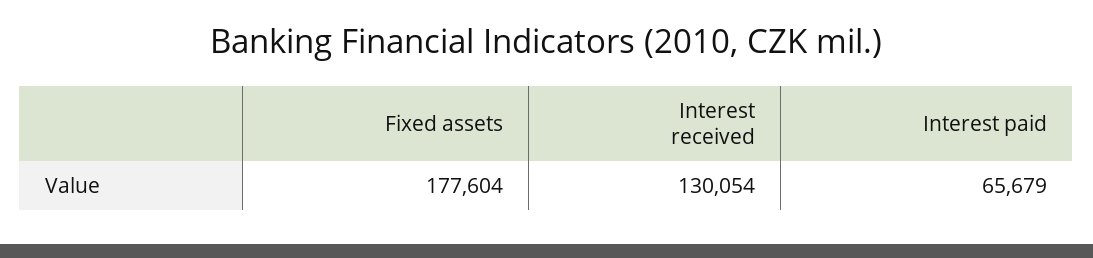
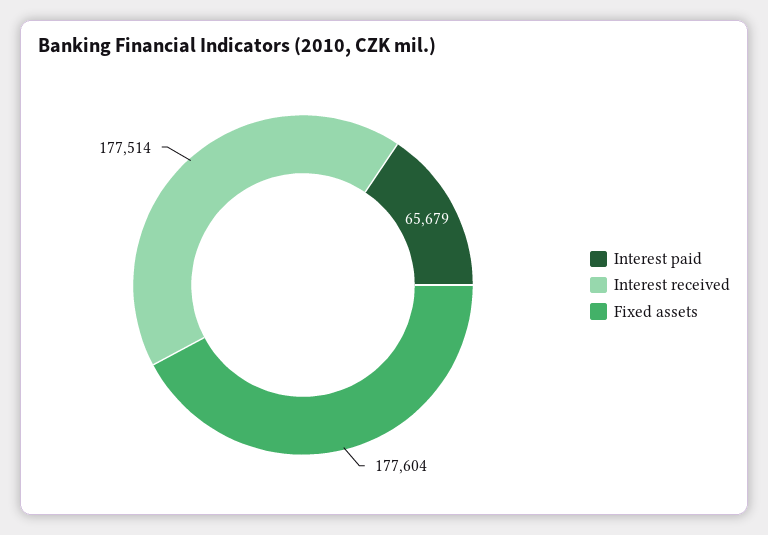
Interest received: 130054 -> 177514

